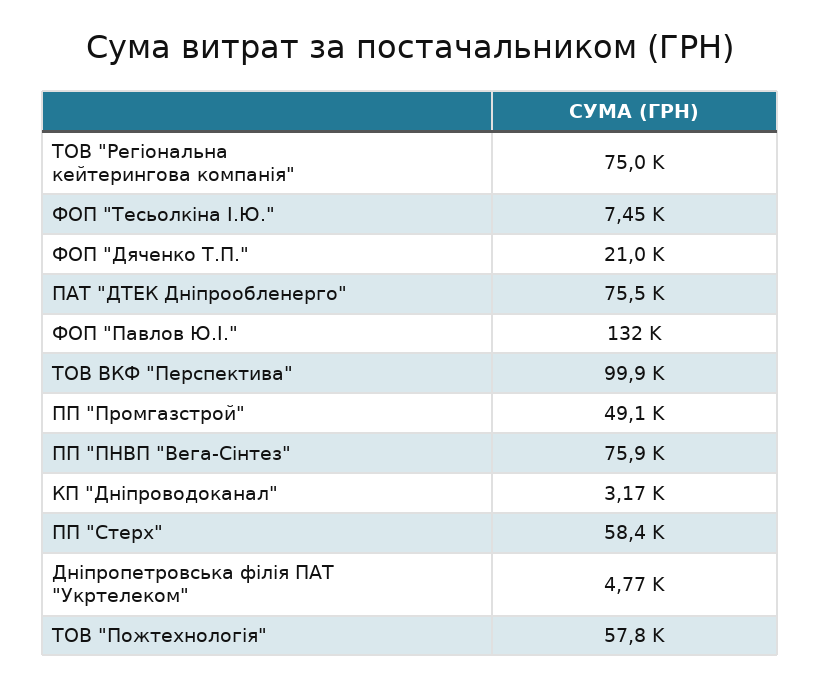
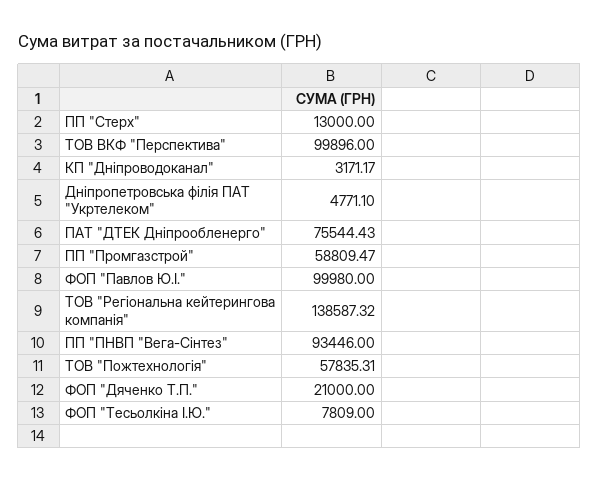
ТОВ "Регіональна кейтерингова компанія": 75000 -> 138587.32
ФОП "Тесьолкіна І.Ю.": 7450 -> 7809
ФОП "Павлов Ю.I.": 132000 -> 99980
ПП "Промгазстрой": 49100 -> 58809.47
ПП "ПНВП "Вега-Сінтез": 75900 -> 93446
ПП "Стерх": 58400 -> 13000

